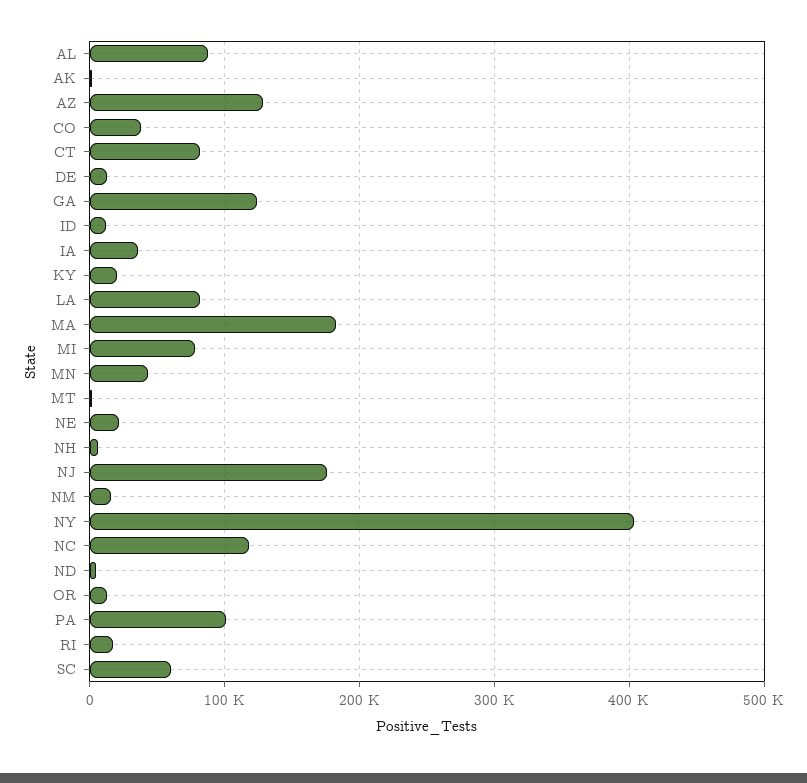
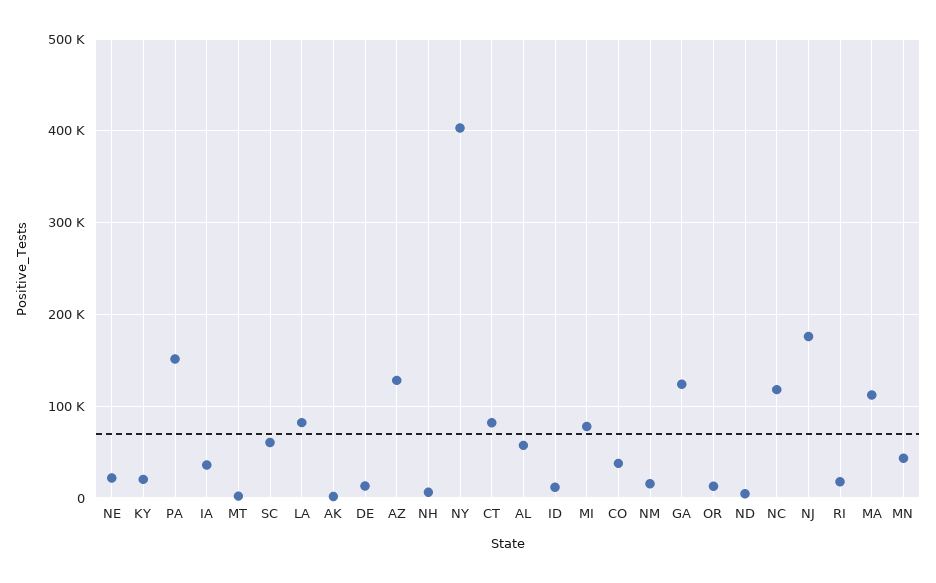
AL: 90000 -> 60000
MA: 180000 -> 110000
PA: 100000 -> 150000

